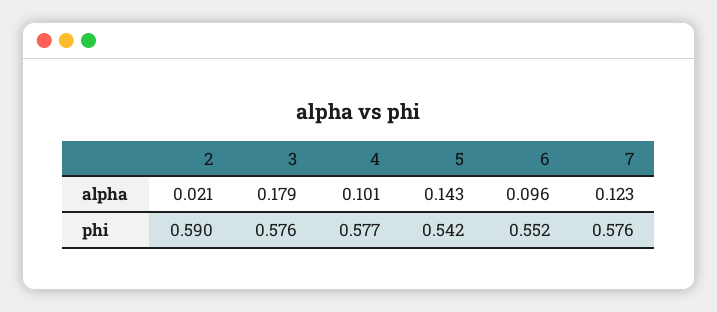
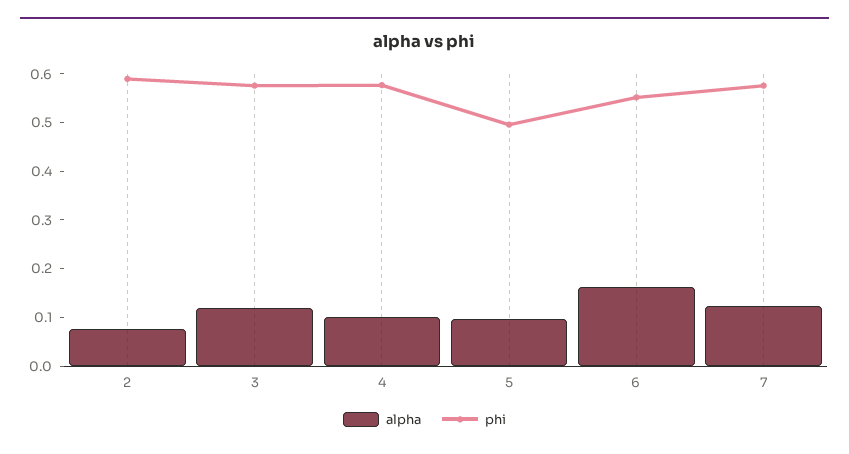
alpha, 2: 0.021 -> 0.08
alpha, 3: 0.179 -> 0.12
alpha, 5: 0.143 -> 0.1
alpha, 6: 0.096 -> 0.16
phi, 5: 0.542 -> 0.5

